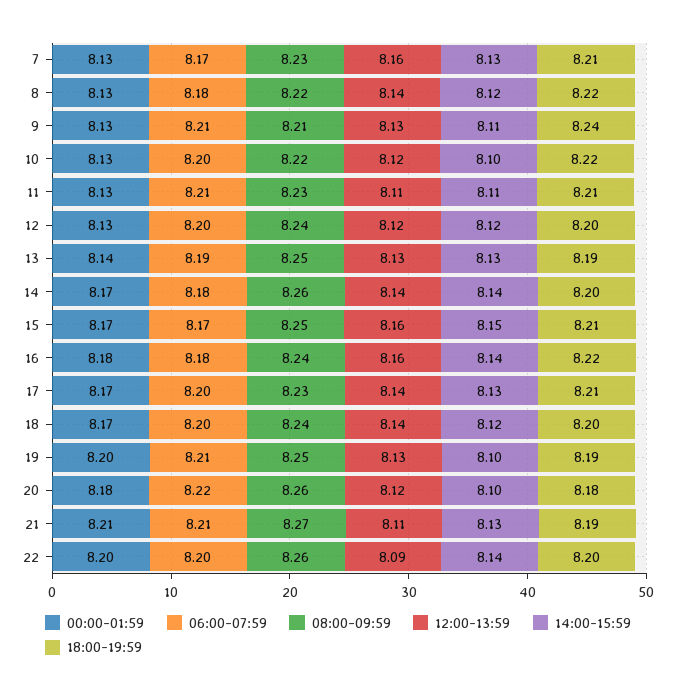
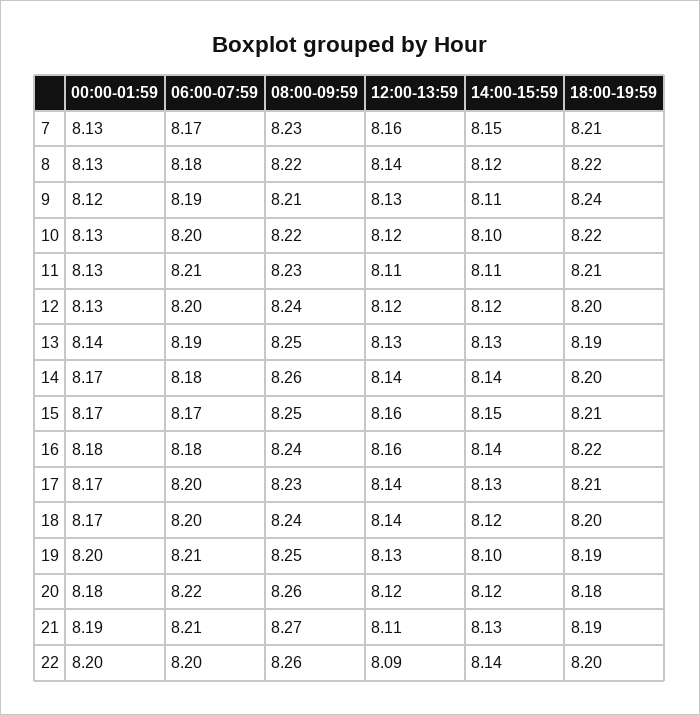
14:00-15:59, 7: 8.13 -> 8.15
00:00-01:59, 9: 8.13 -> 8.12
06:00-07:59, 9: 8.21 -> 8.19
14:00-15:59, 20: 8.1 -> 8.12
00:00-01:59, 21: 8.21 -> 8.19

